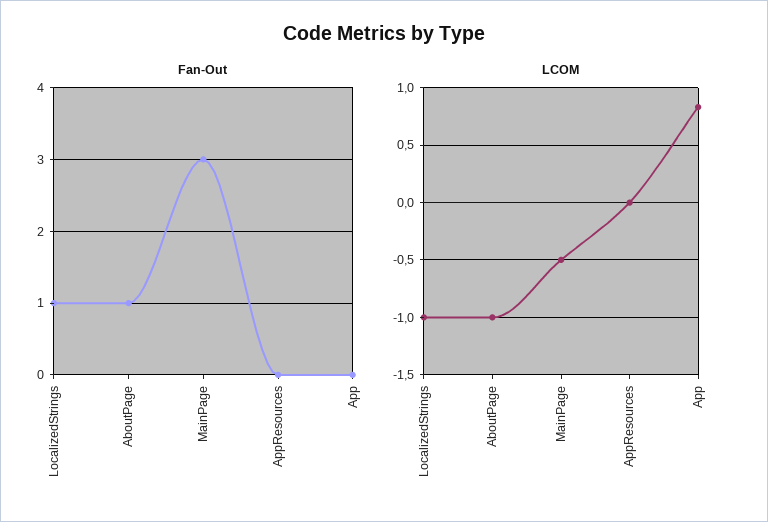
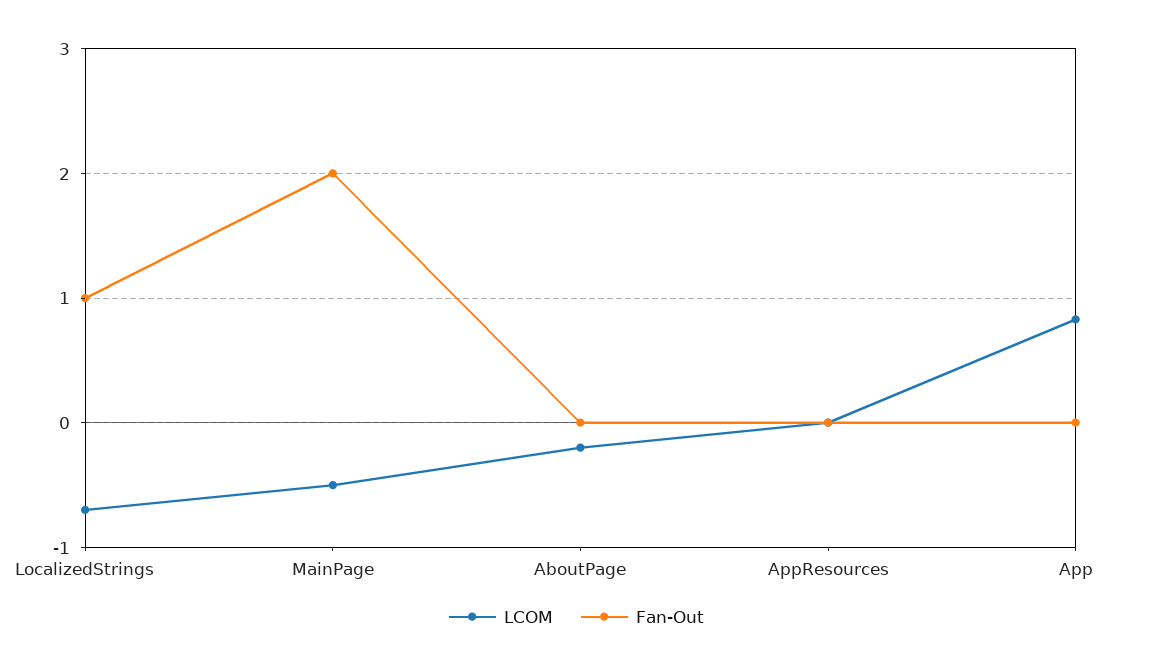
Fan-Out, AboutPage: 1 -> 0
Fan-Out, MainPage: 3 -> 2
LCOM, LocalizedStrings: -1 -> -0.7
LCOM, AboutPage: -1 -> -0.2

